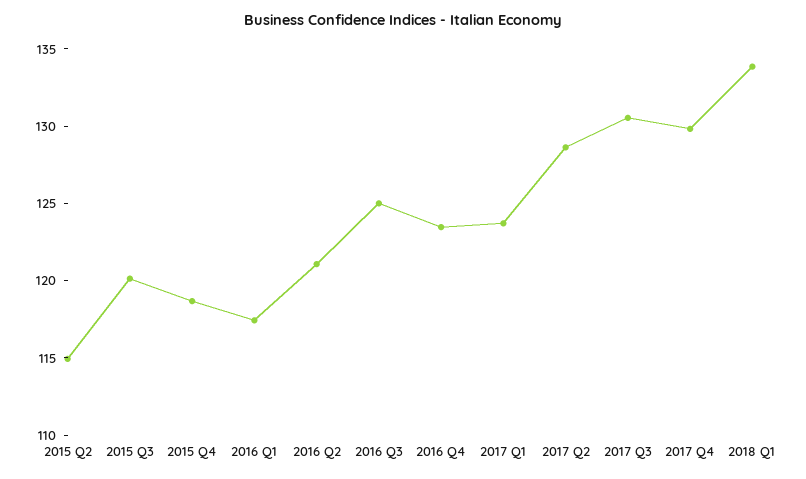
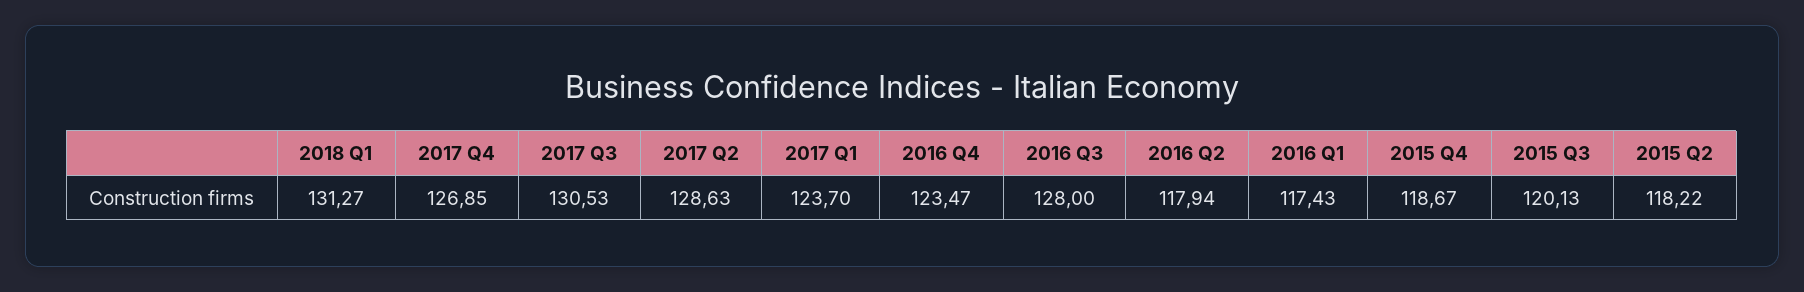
2015 Q2: 115 -> 118.22
2016 Q2: 121 -> 117.94
2016 Q3: 125 -> 128
2017 Q4: 130 -> 126.85
2018 Q1: 134 -> 131.27

